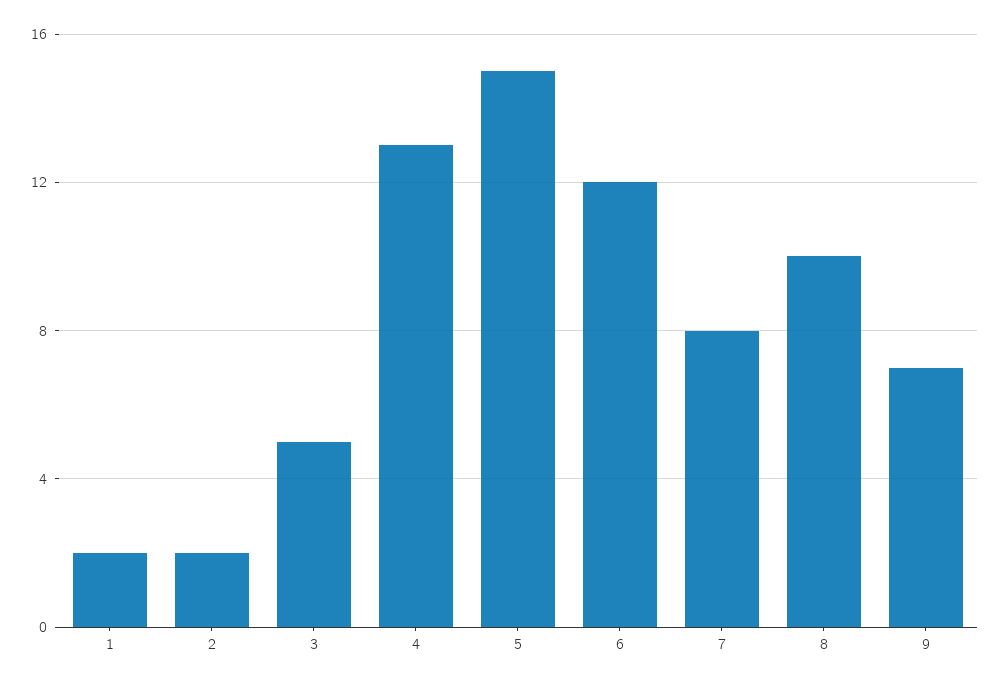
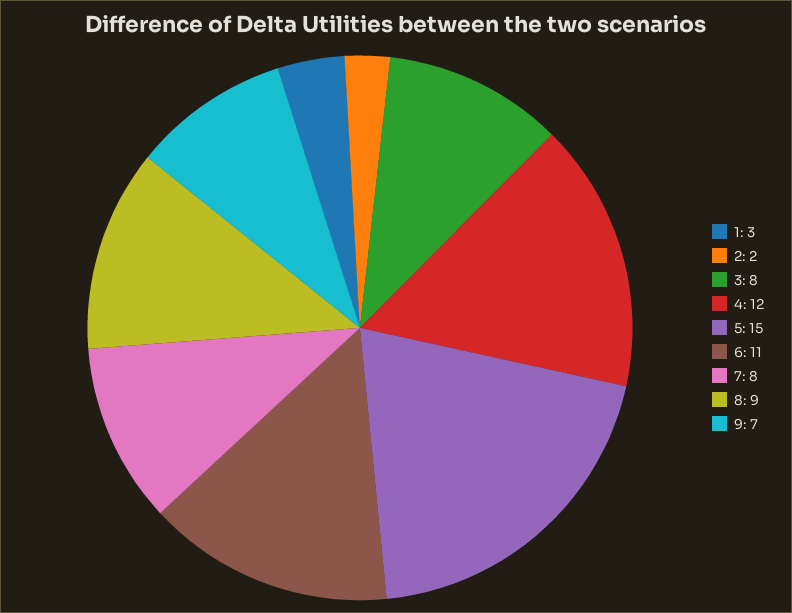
1: 2 -> 3
3: 5 -> 8
4: 13 -> 12
6: 12 -> 11
8: 10 -> 9

